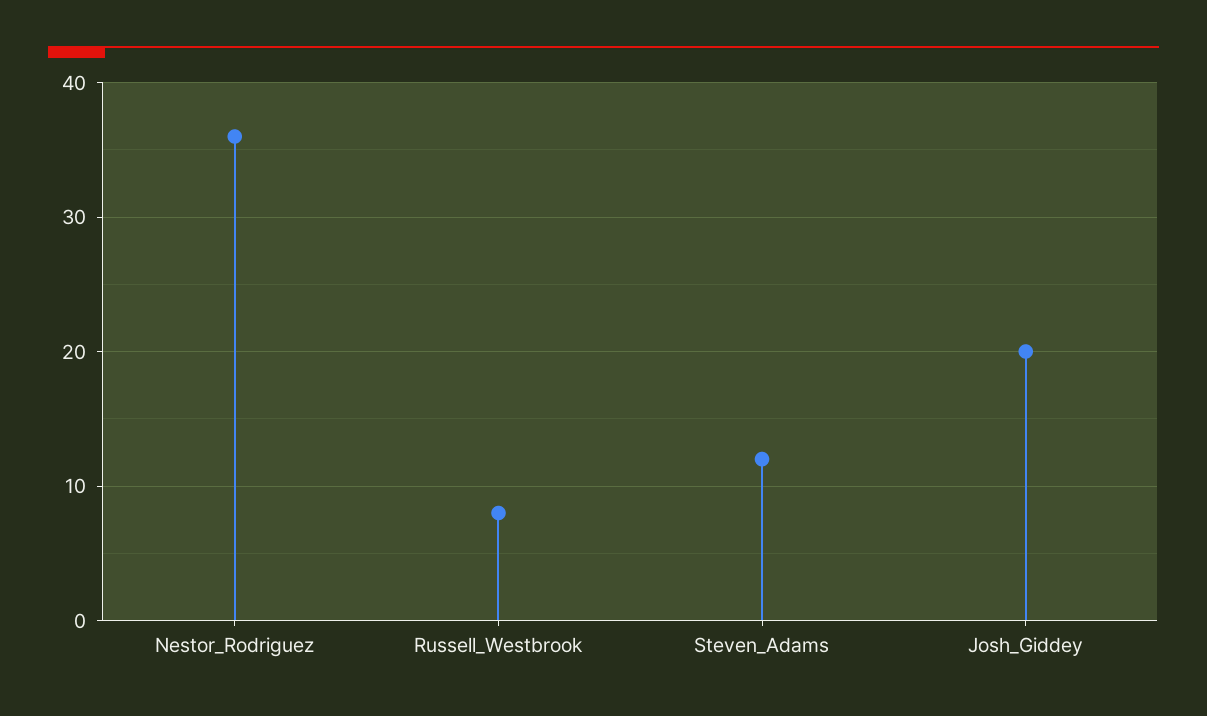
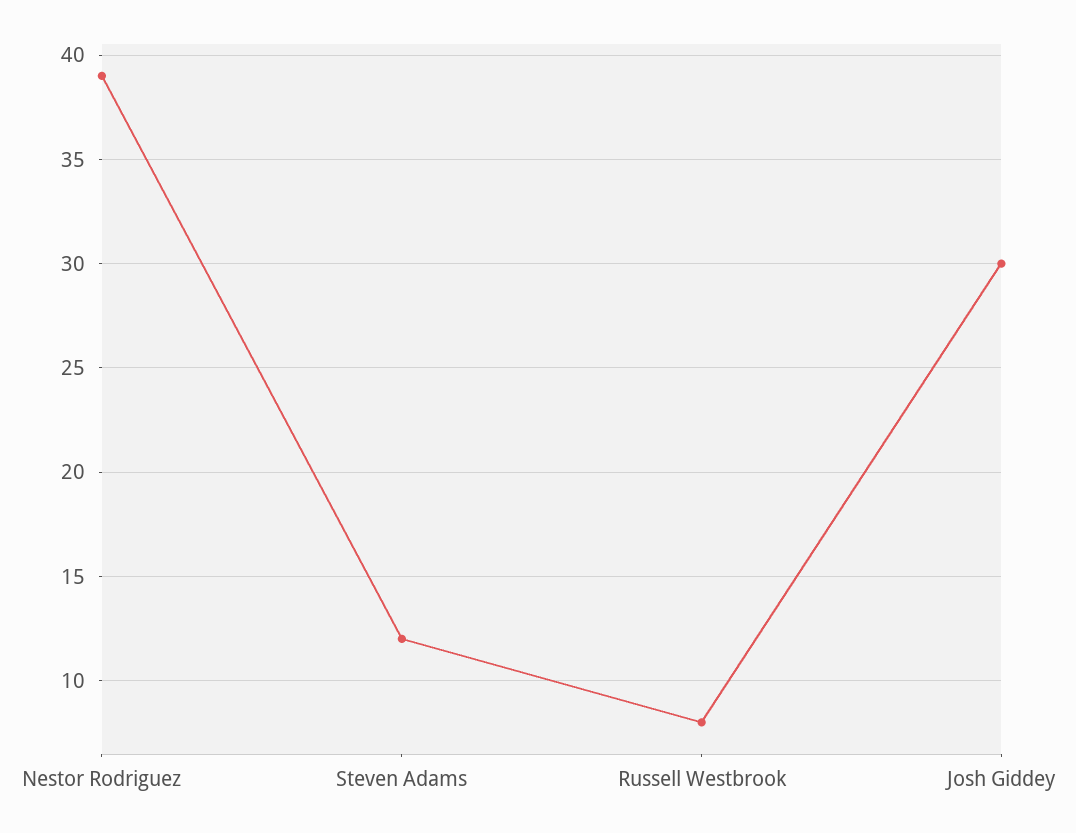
Nestor_Rodriguez: 36 -> 39
Josh_Giddey: 20 -> 30

